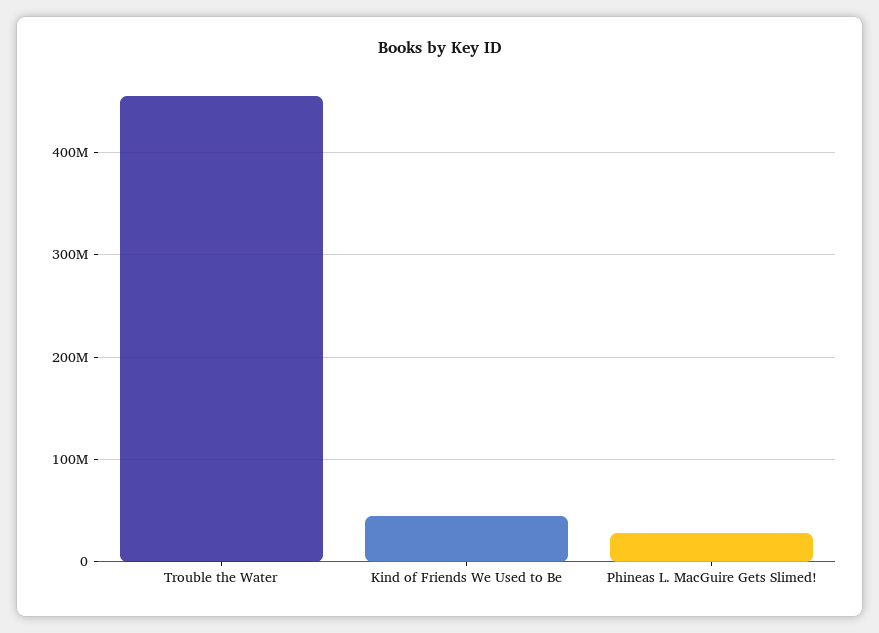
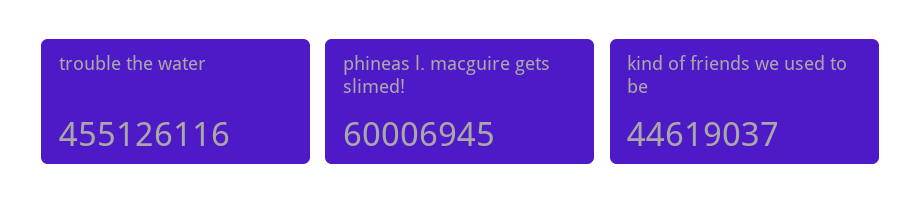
Phineas L. MacGuire Gets Slimed!: 30000000 -> 60006945

